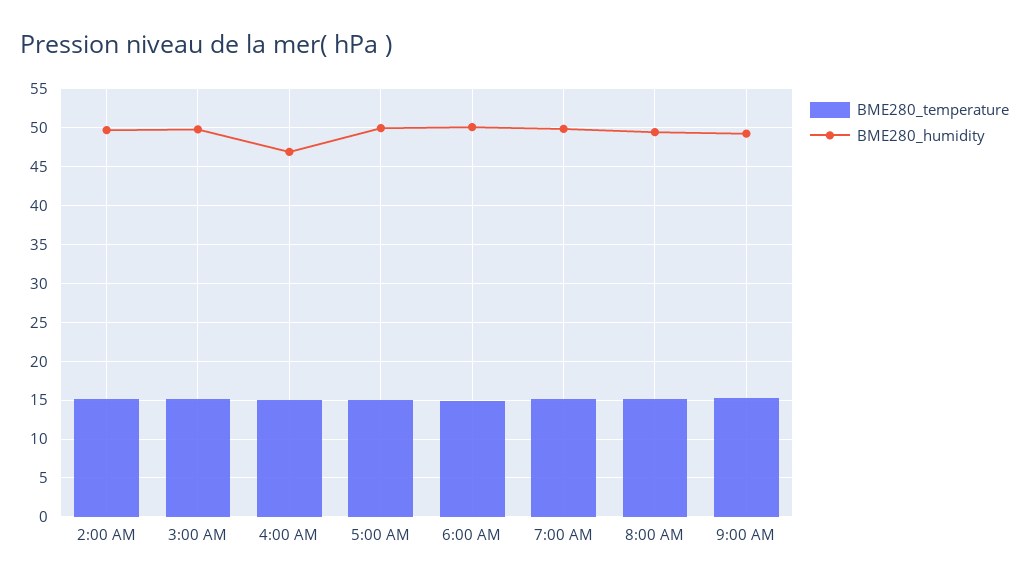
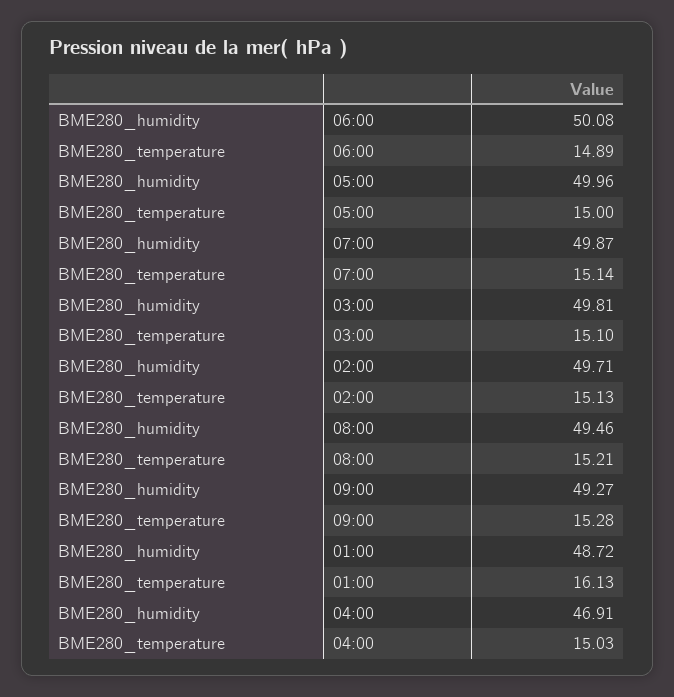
BME280_humidity, 01:00: none -> 48.72
BME280_temperature, 01:00: none -> 16.13

